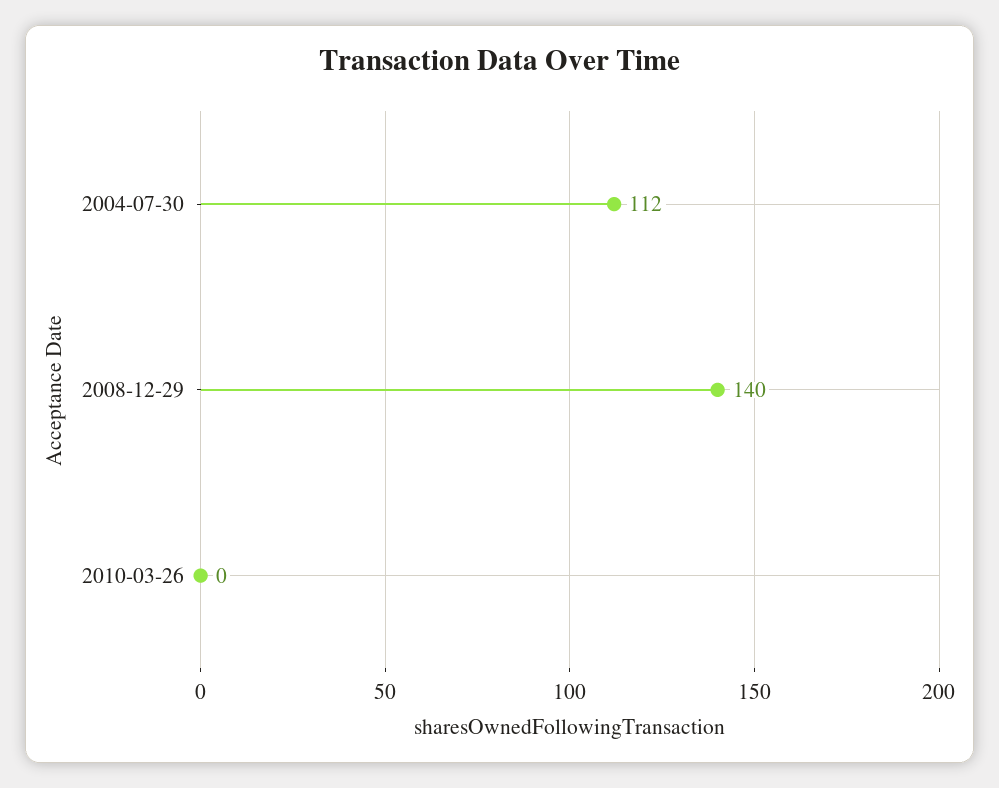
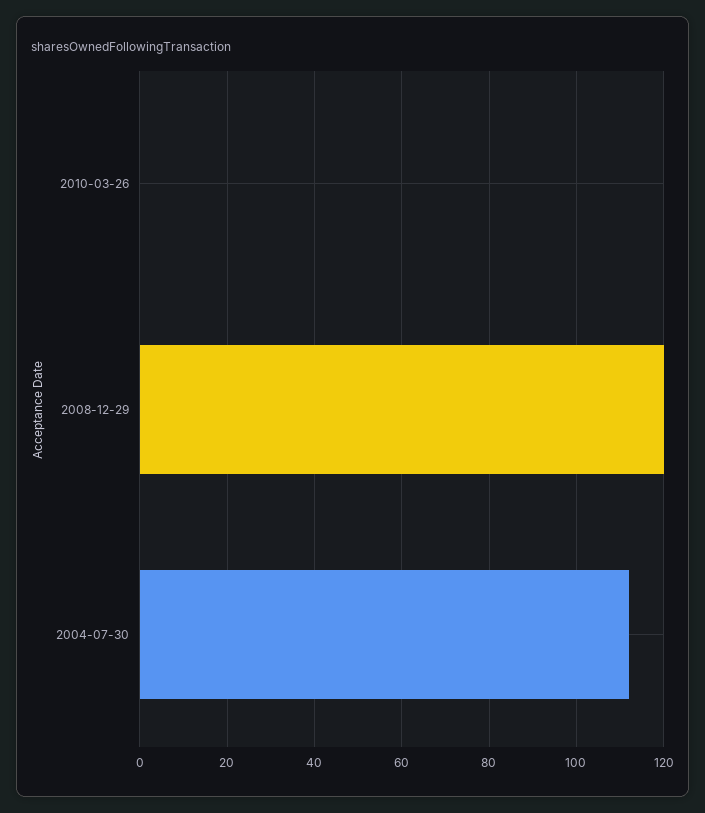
2008-12-29: 140 -> 120

